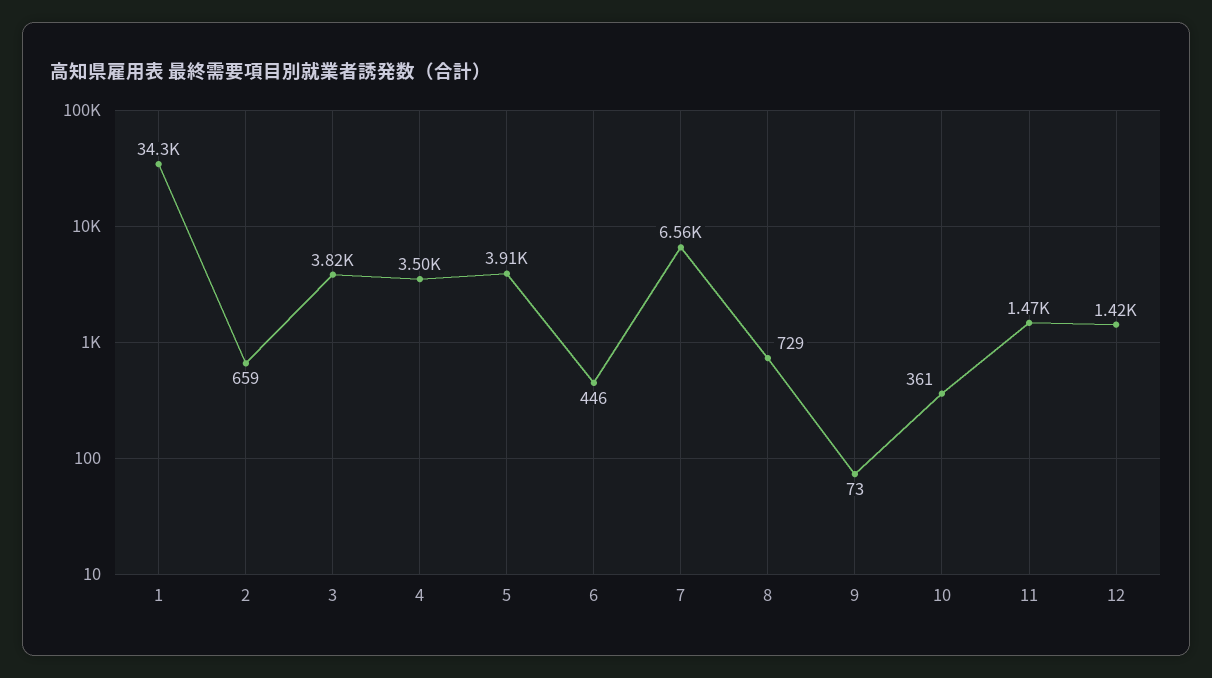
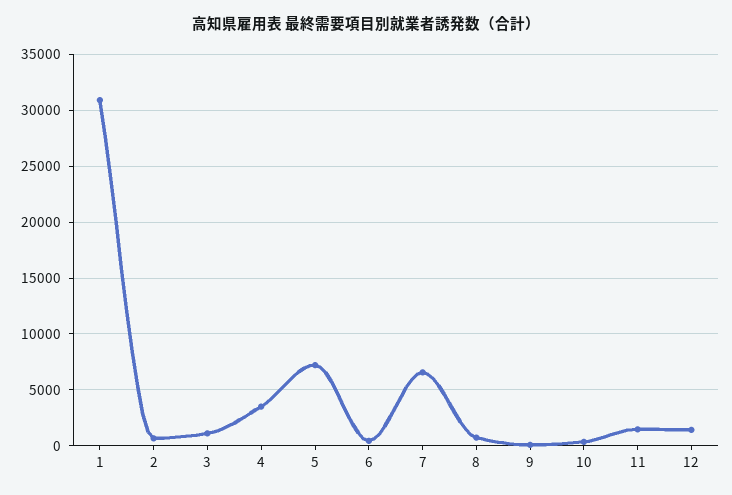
1: 34300 -> 31000
3: 3820 -> 1000
5: 3910 -> 7000

